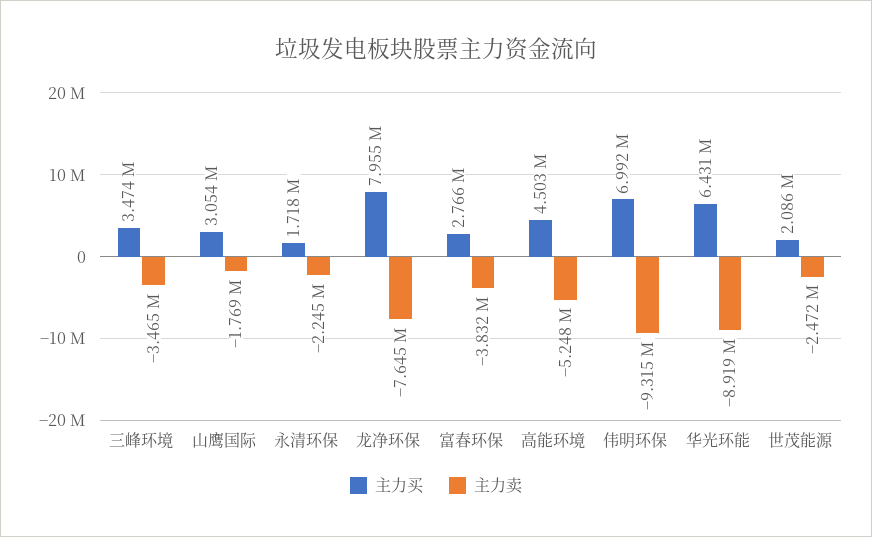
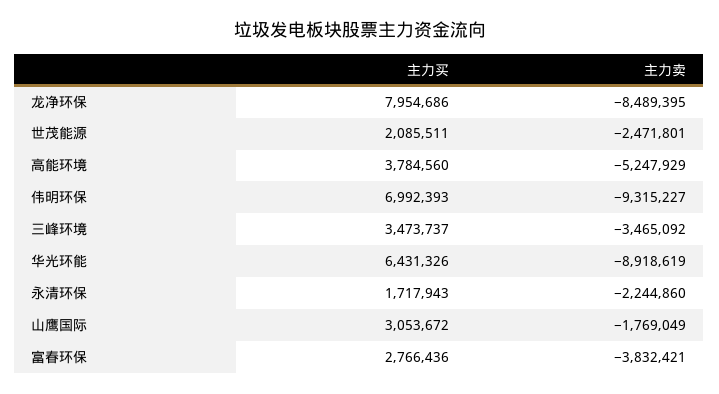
主力卖, 龙净环保: -7645000 -> -8489395
主力买, 高能环境: 4503000 -> 3784560

